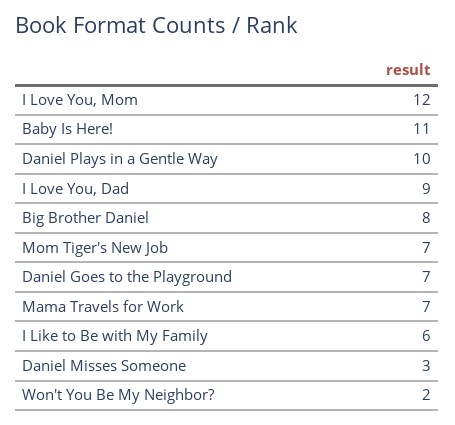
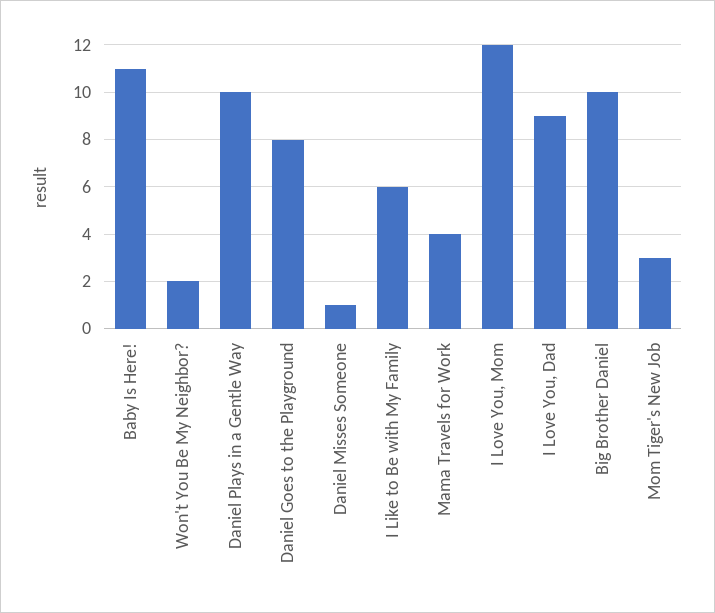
Big Brother Daniel: 8 -> 10
Mom Tiger's New Job: 7 -> 3
Daniel Goes to the Playground: 7 -> 8
Mama Travels for Work: 7 -> 4
Daniel Misses Someone: 3 -> 1

